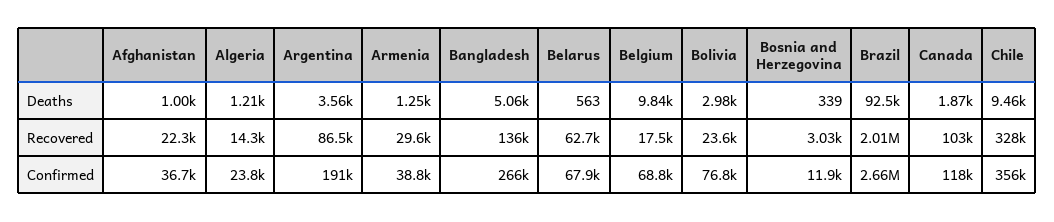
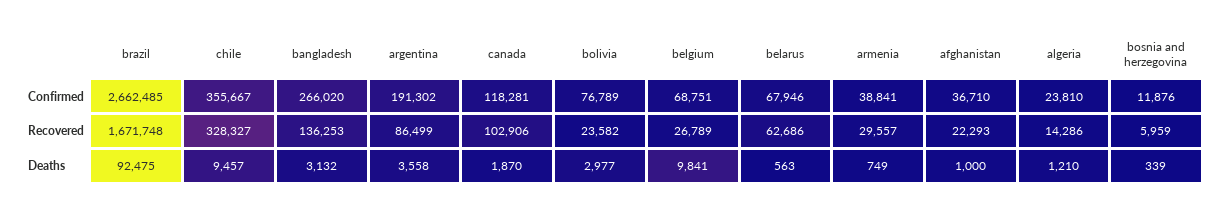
Armenia, Deaths: 1250 -> 749
Bangladesh, Deaths: 5060 -> 3132
Belgium, Recovered: 17500 -> 26789
Bosnia and Herzegovina, Recovered: 3030 -> 5959
Brazil, Recovered: 2010000 -> 1671748

